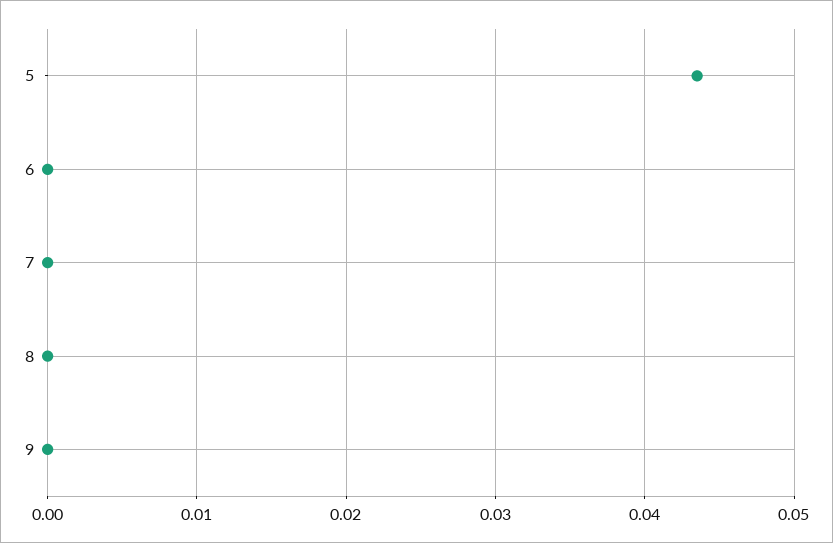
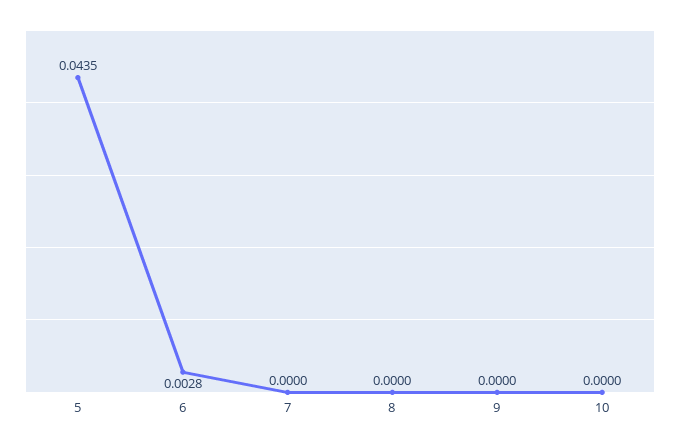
6: 0 -> 0.0028
10: none -> 0

